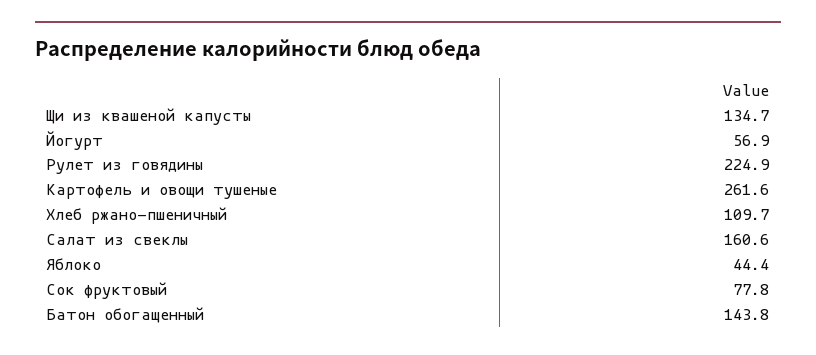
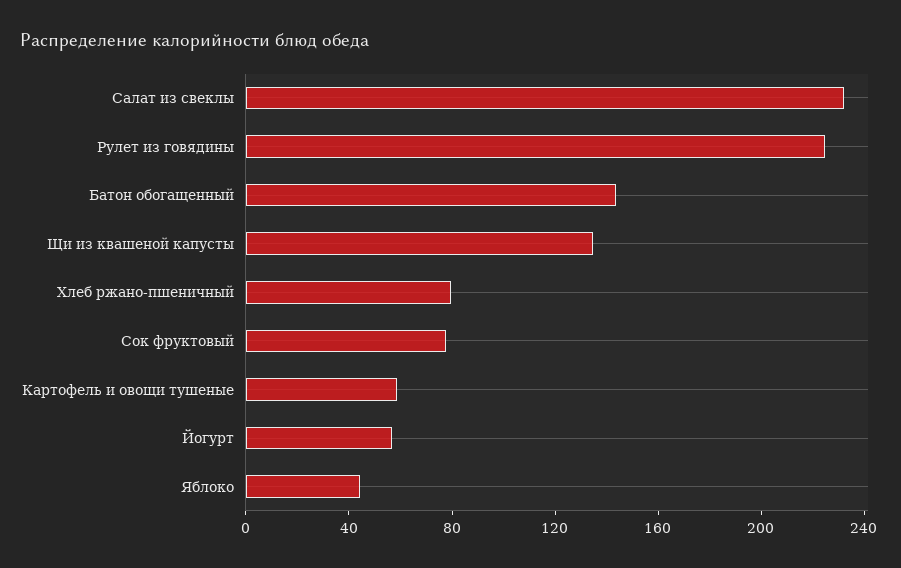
Картофель и овощи тушеные: 261.6 -> 60
Хлеб ржано-пшеничный: 109.7 -> 80
Салат из свеклы: 160.6 -> 230

